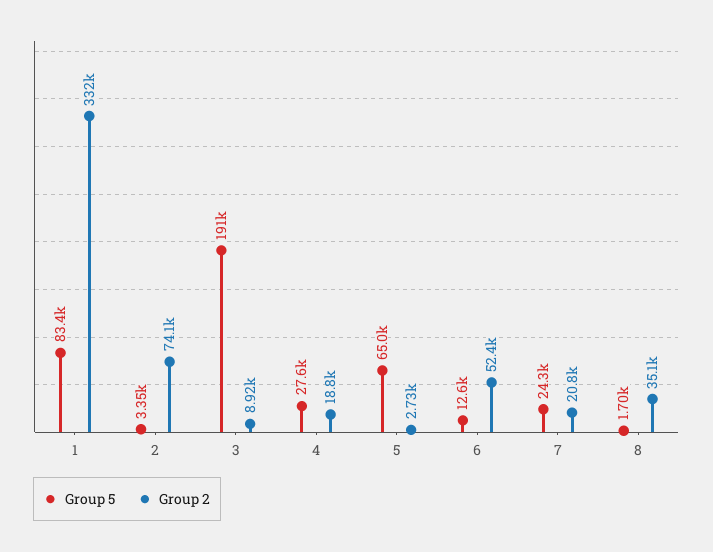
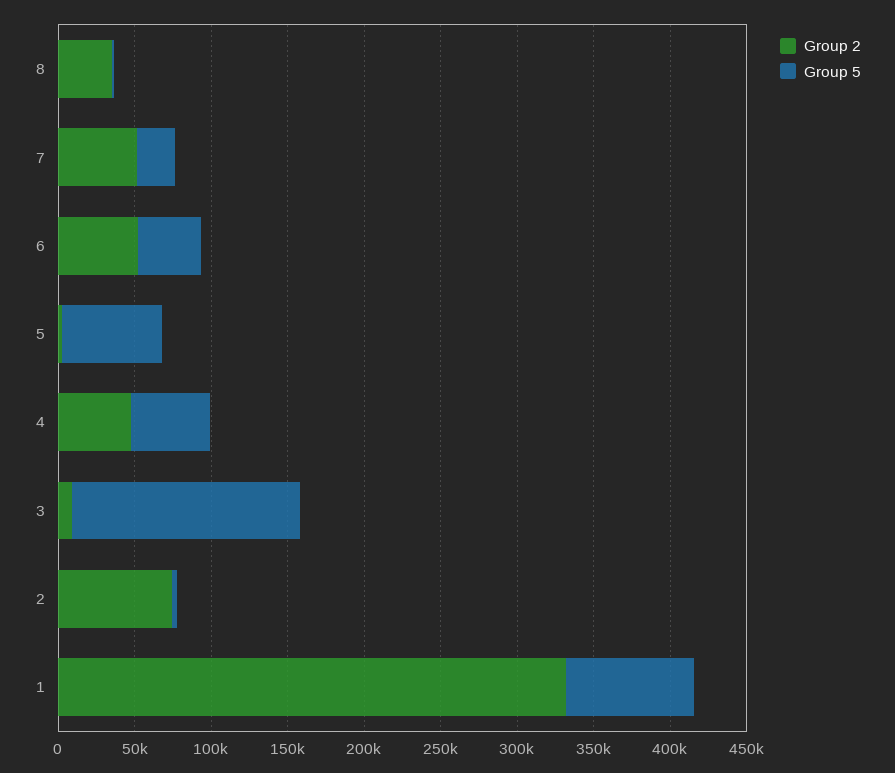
Group 5, 3: 191000 -> 150000
Group 5, 4: 27600 -> 50000
Group 2, 4: 18800 -> 50000
Group 5, 6: 12600 -> 40000
Group 2, 7: 20800 -> 50000

